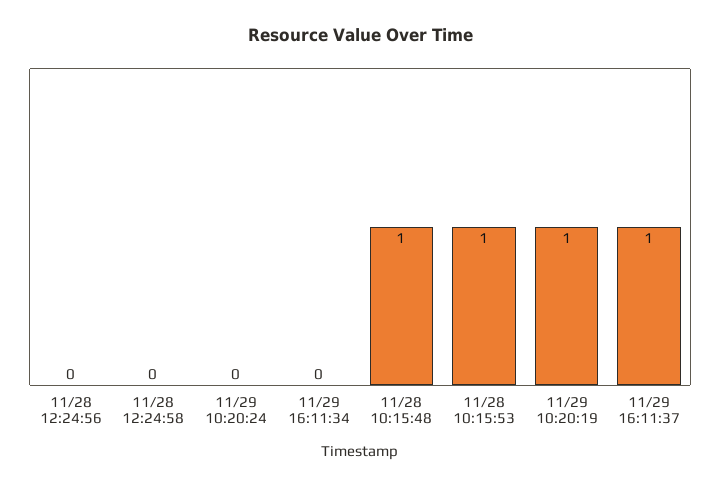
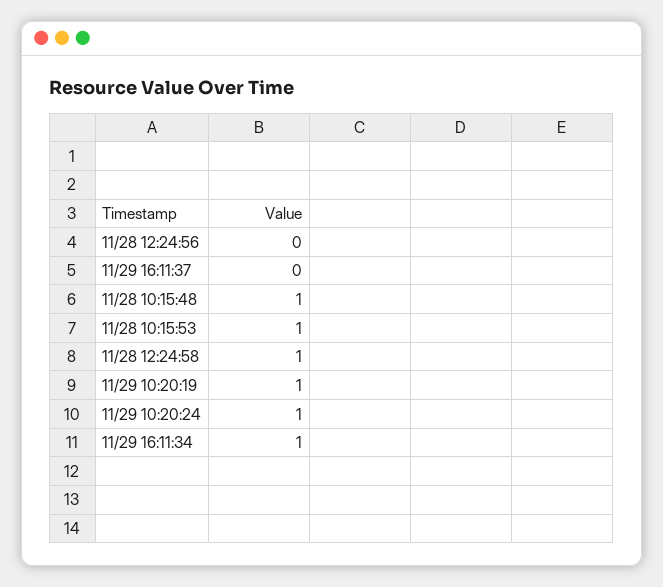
11/28 12:24:58: 0 -> 1
11/29 10:20:24: 0 -> 1
11/29 16:11:34: 0 -> 1
11/29 16:11:37: 1 -> 0

